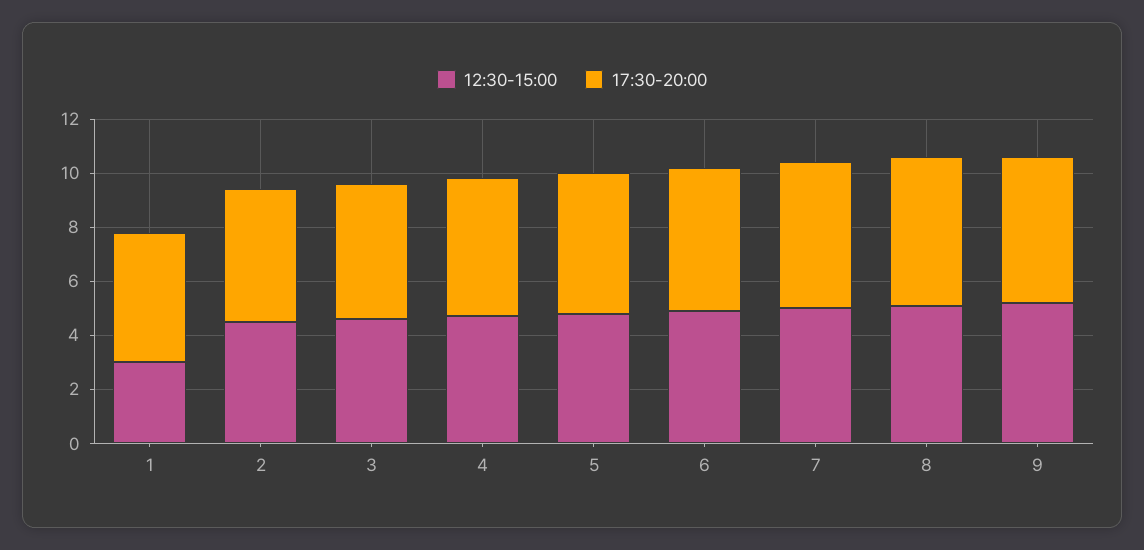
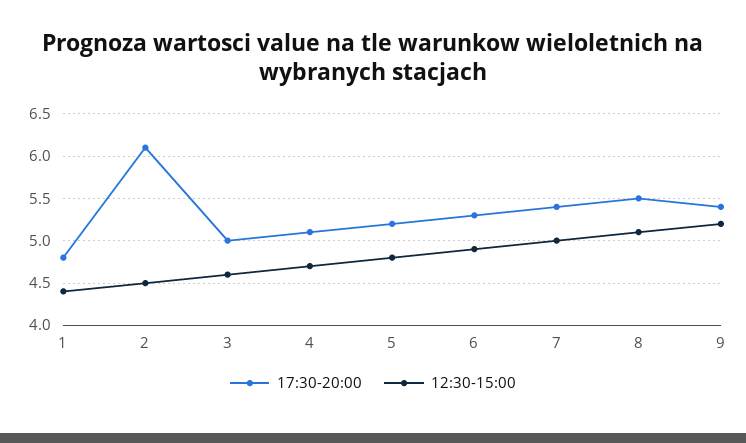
12:30-15:00, 1: 3 -> 4.4
17:30-20:00, 2: 5 -> 6.1

